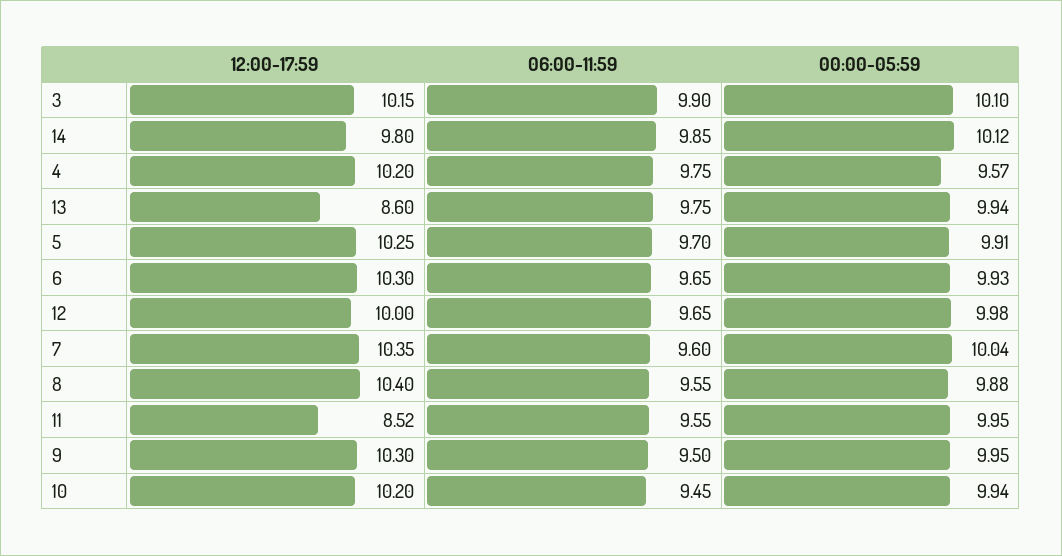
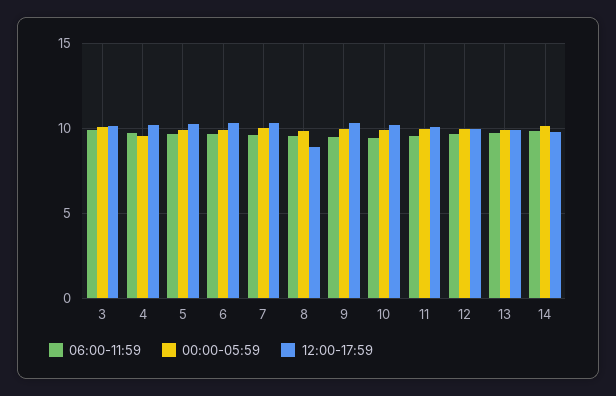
12:00-17:59, 13: 8.6 -> 10
12:00-17:59, 8: 10.4 -> 9
12:00-17:59, 11: 8.52 -> 10

